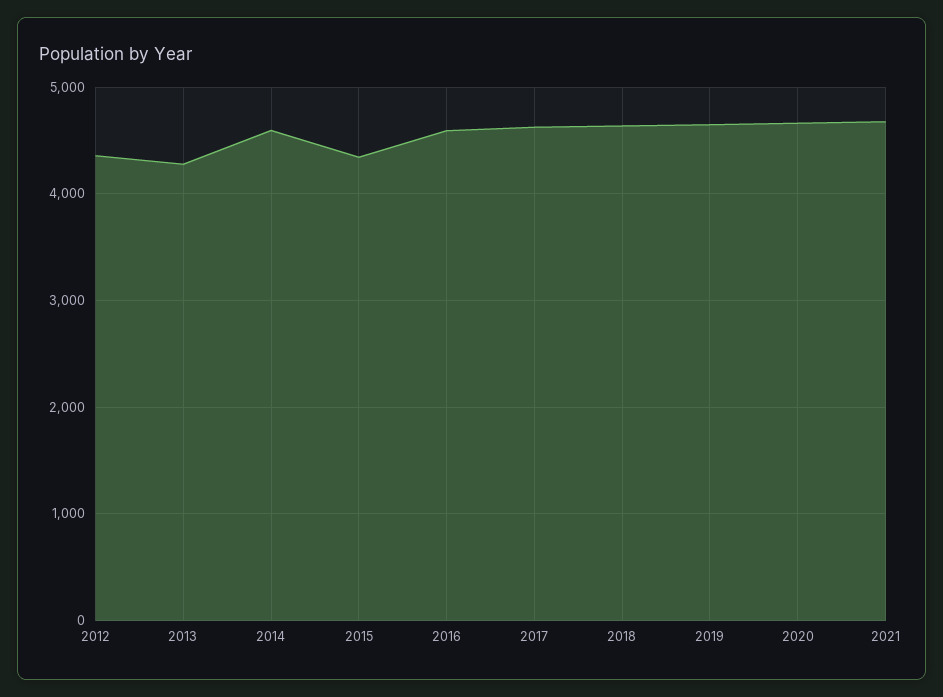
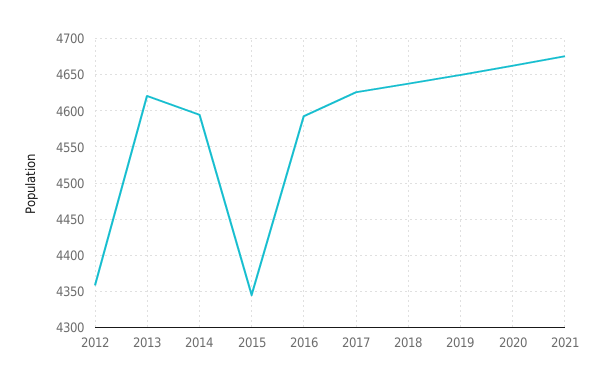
2013: 4300 -> 4620

